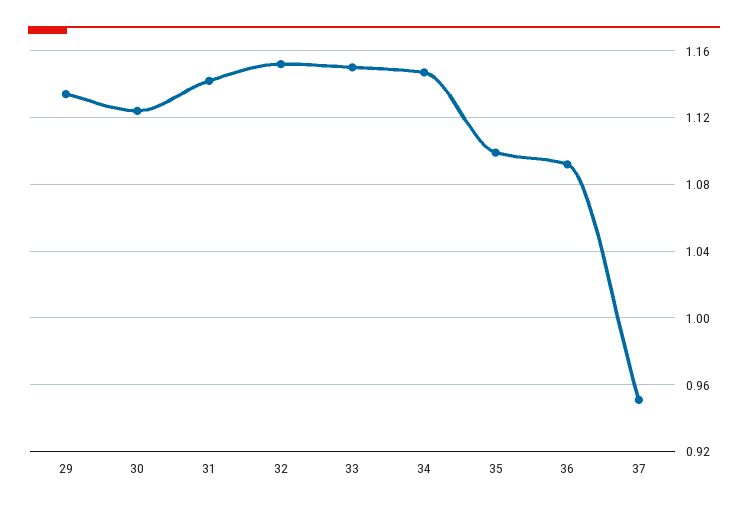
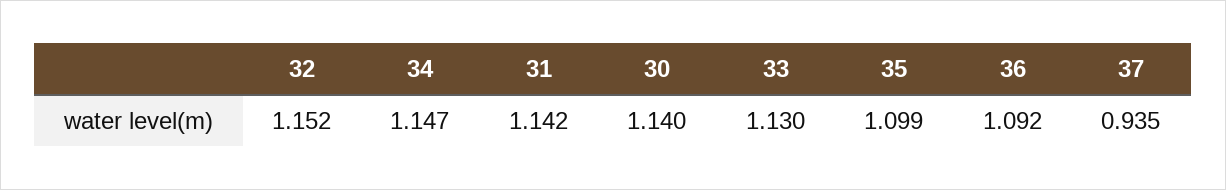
29: 1.135 -> none
30: 1.125 -> 1.14
33: 1.15 -> 1.13
37: 0.95 -> 0.935

